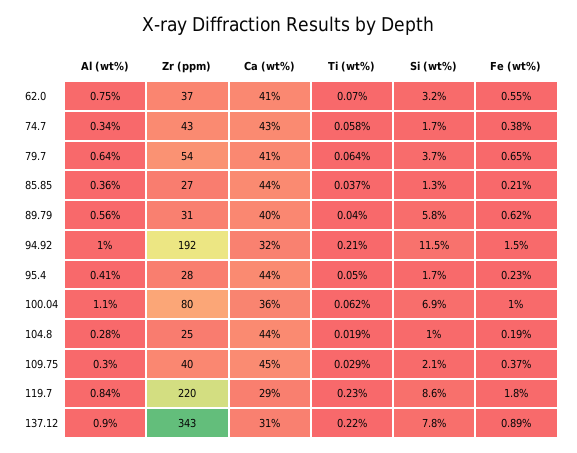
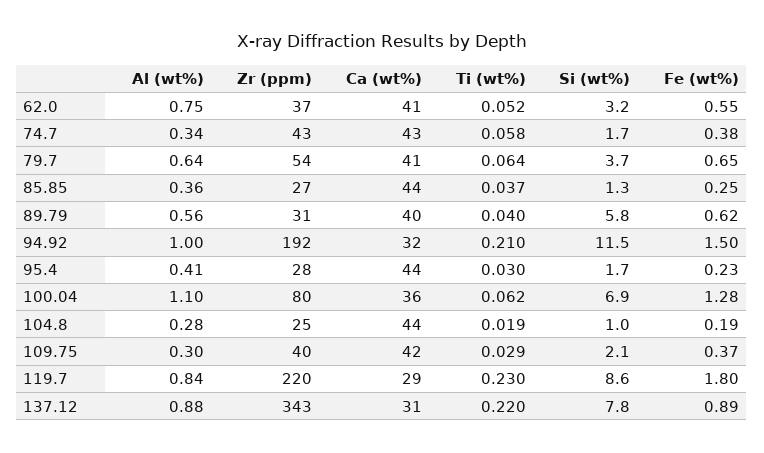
Ti (wt%), 62.0: 0.07 -> 0.052
Fe (wt%), 85.85: 0.21 -> 0.25
Ti (wt%), 95.4: 0.05 -> 0.03
Fe (wt%), 100.04: 1 -> 1.28
Ca (wt%), 109.75: 45 -> 42
Al (wt%), 137.12: 0.9 -> 0.88

